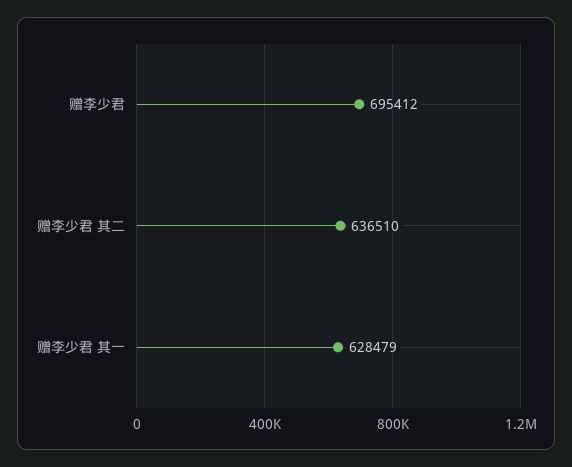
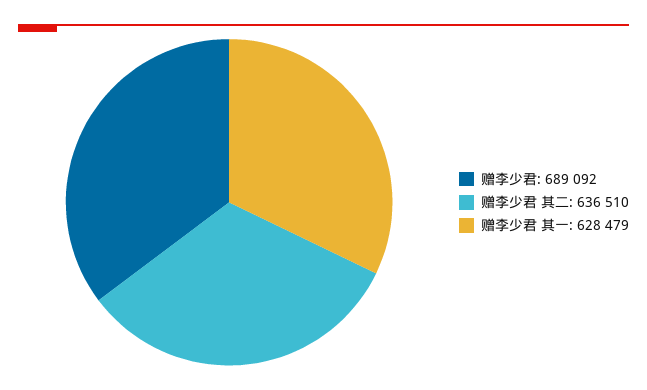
赠李少君: 695412 -> 689092

